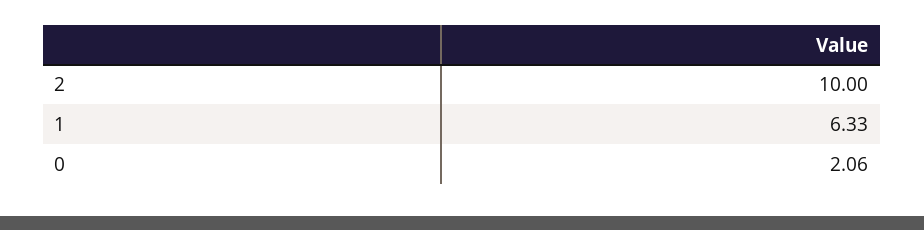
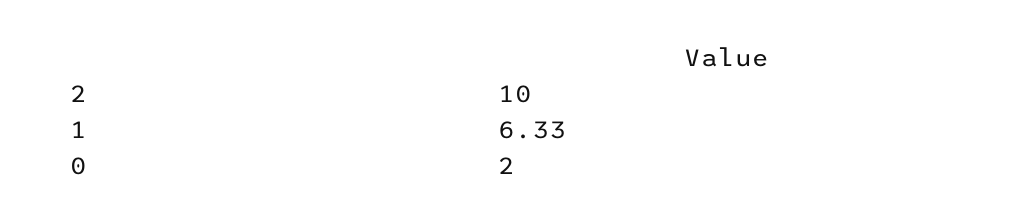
0: 2.06 -> 2

